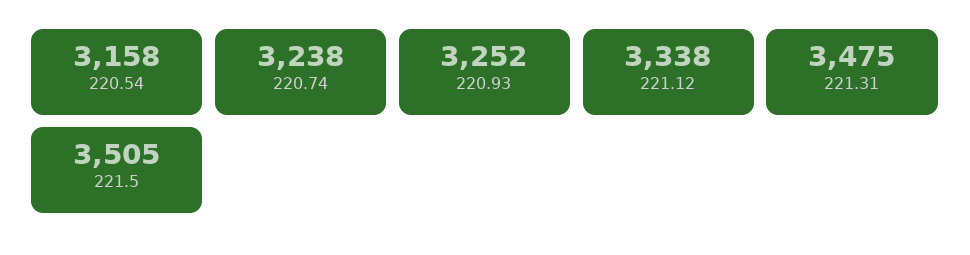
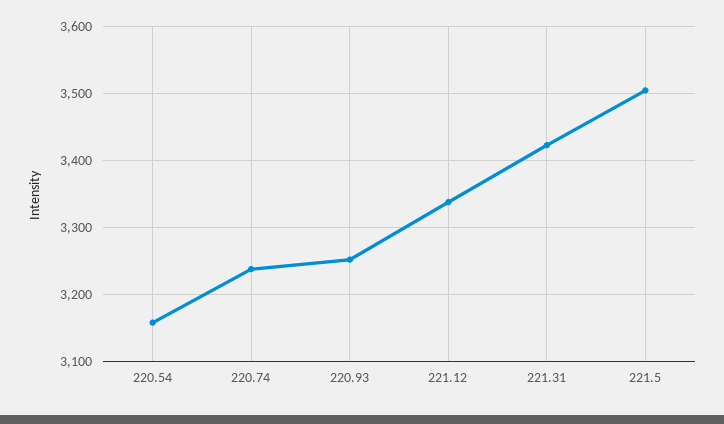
221.31: 3475 -> 3420

